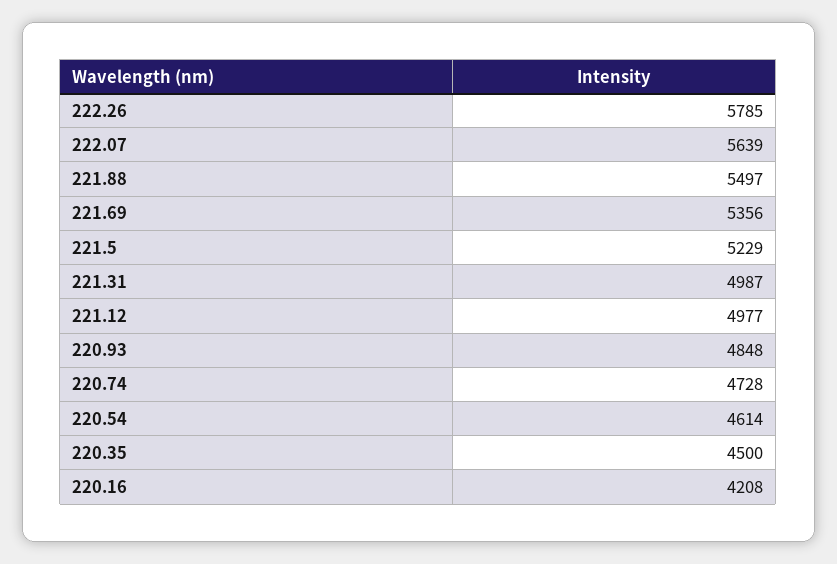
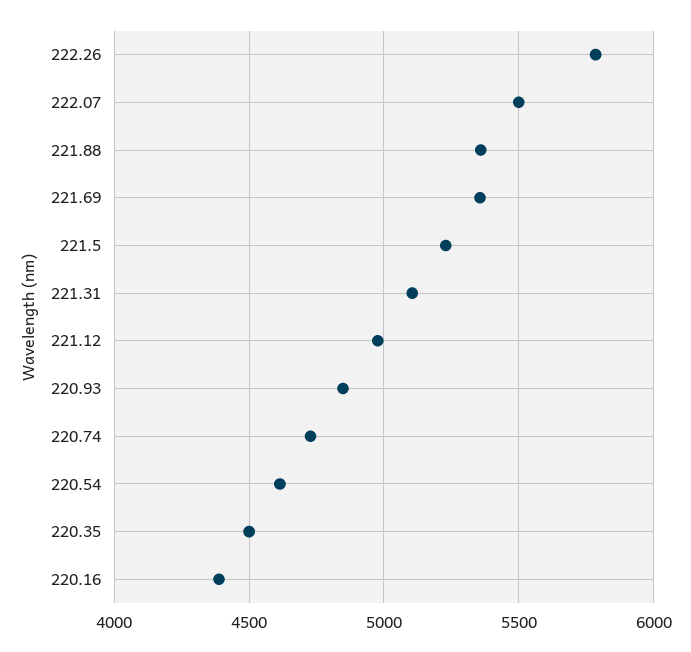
222.07: 5639 -> 5500
221.88: 5497 -> 5350
221.31: 4987 -> 5100
220.16: 4208 -> 4400

